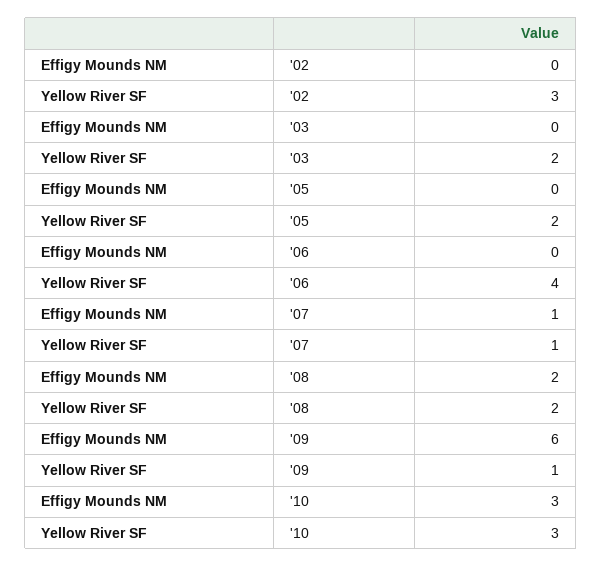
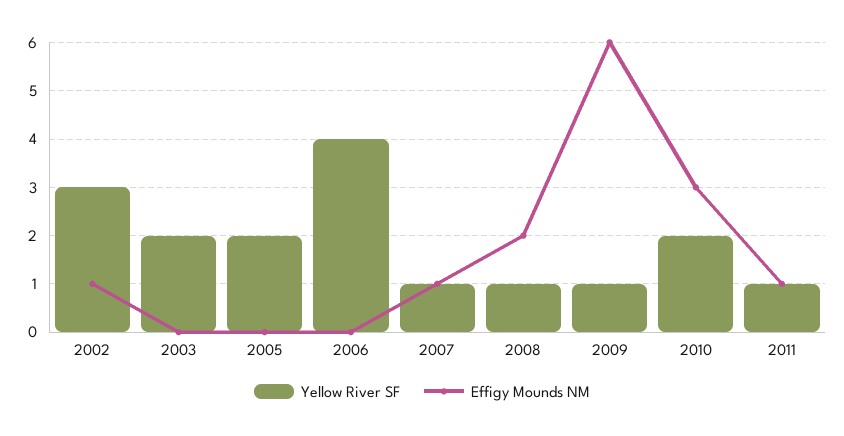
Effigy Mounds NM, '02: 0 -> 1
Yellow River SF, '08: 2 -> 1
Yellow River SF, '10: 3 -> 2
Yellow River SF, 2011: none -> 1
Effigy Mounds NM, 2011: none -> 1

